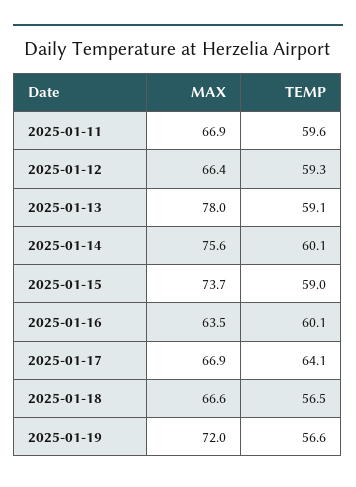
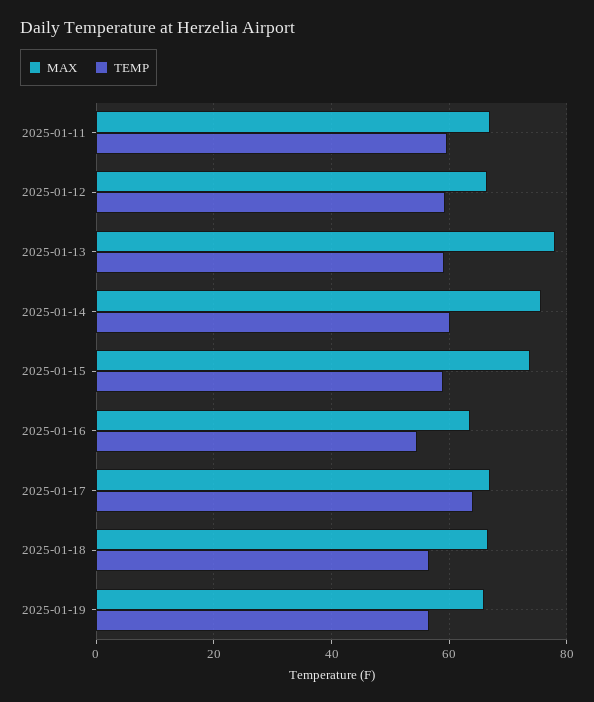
TEMP, 2025-01-16: 60.1 -> 54
MAX, 2025-01-19: 72 -> 66

